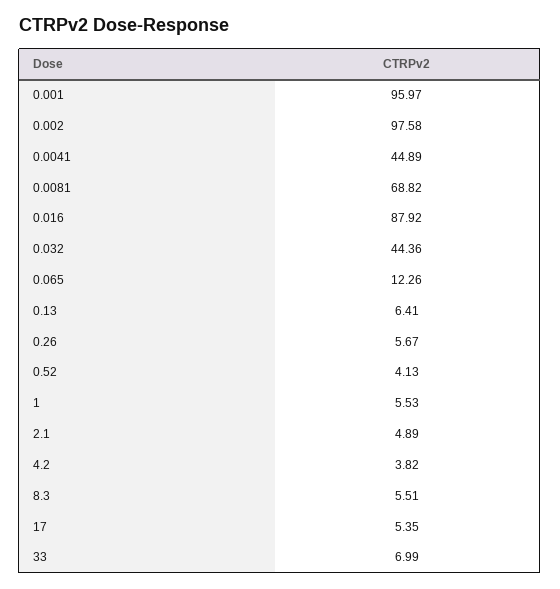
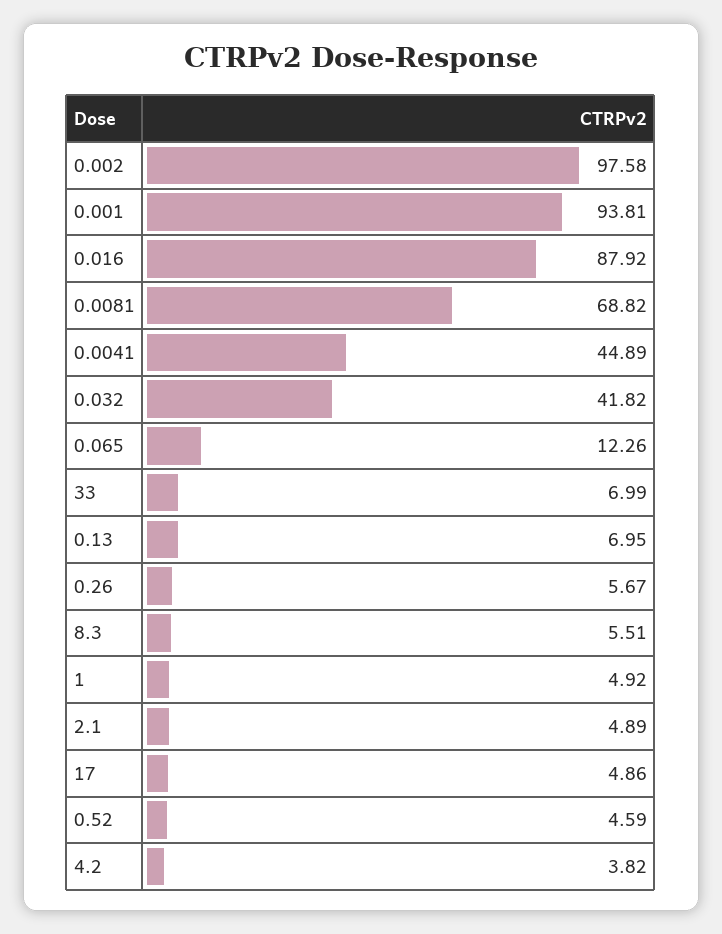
0.001: 95.97 -> 93.81
0.032: 44.36 -> 41.82
0.13: 6.41 -> 6.95
0.52: 4.13 -> 4.59
1: 5.53 -> 4.92
17: 5.35 -> 4.86

